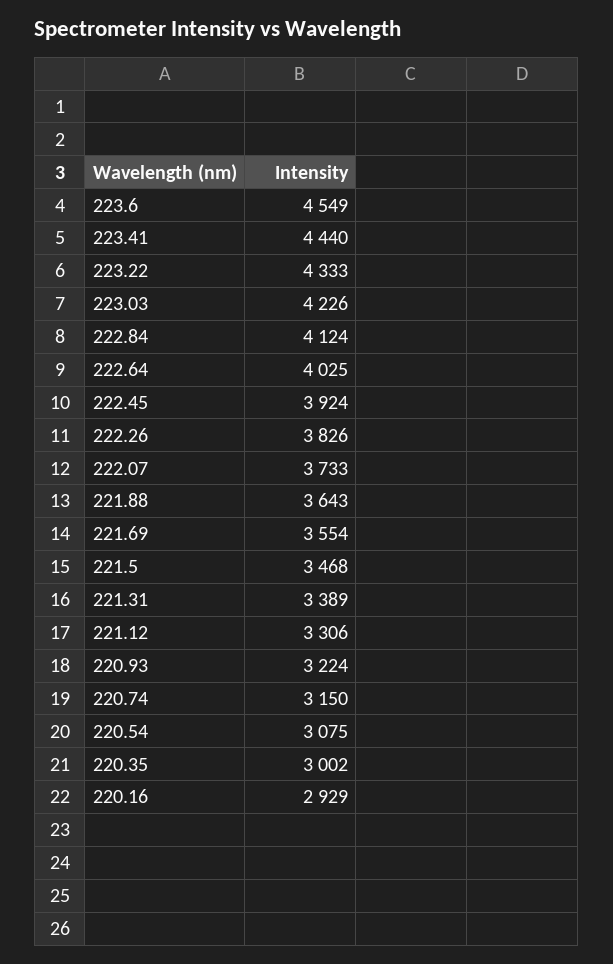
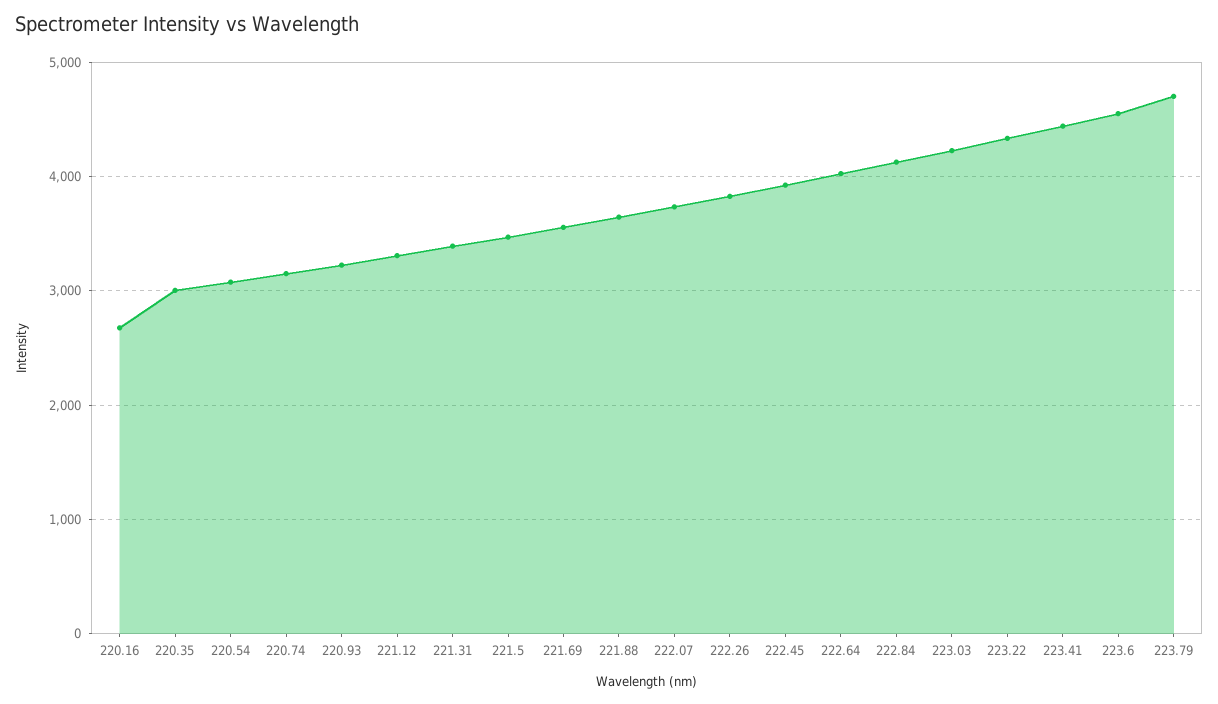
220.16: 2929 -> 2700
223.79: none -> 4700

